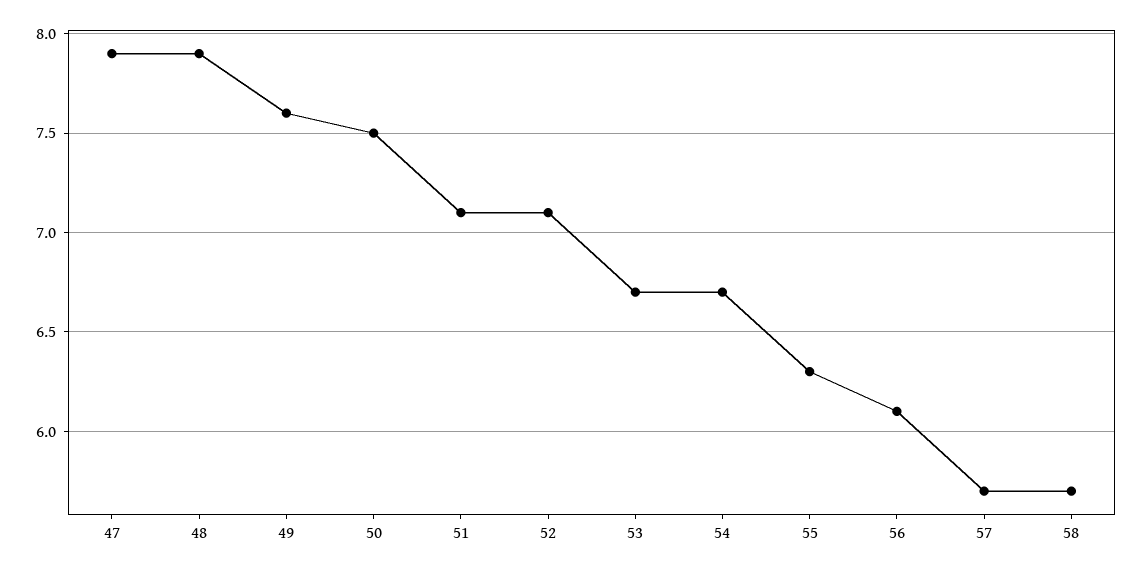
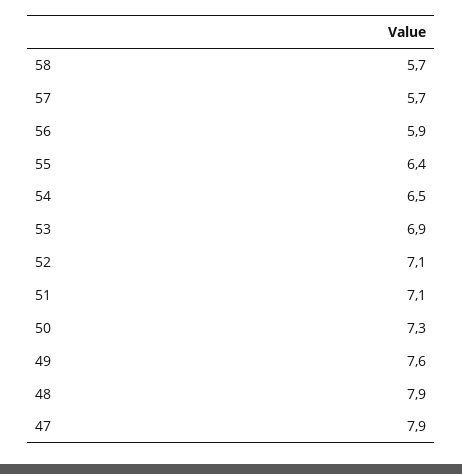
50: 7.5 -> 7.3
53: 6.7 -> 6.9
54: 6.7 -> 6.5
55: 6.3 -> 6.4
56: 6.1 -> 5.9

